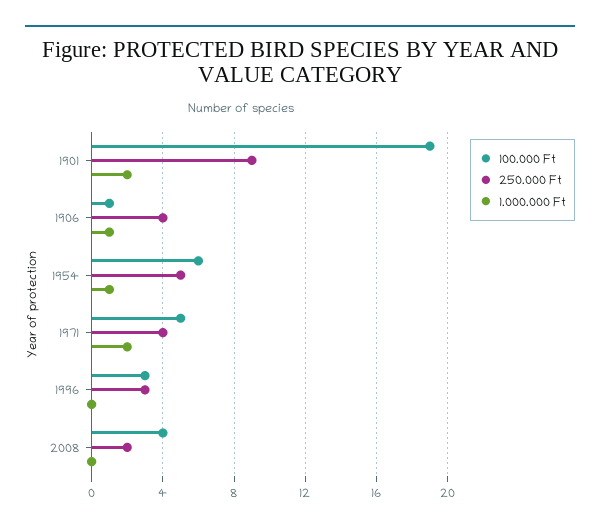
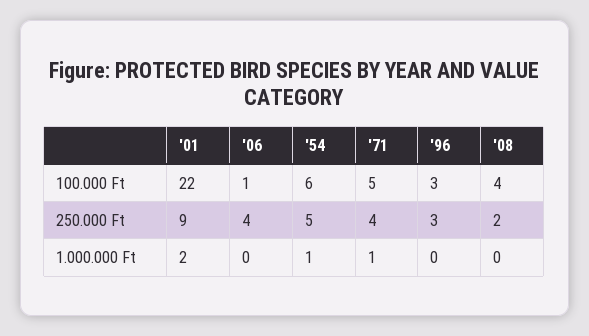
100.000 Ft, 1901: 19 -> 22
1.000.000 Ft, 1906: 1 -> 0
1.000.000 Ft, 1971: 2 -> 1

